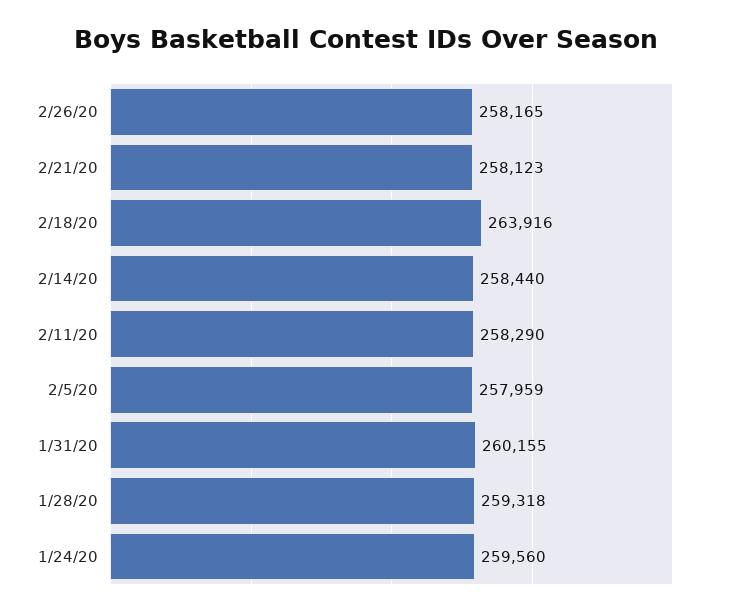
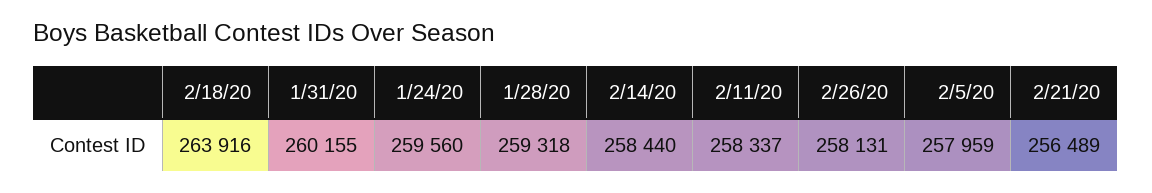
2/26/20: 258165 -> 258131
2/21/20: 258123 -> 256489
2/11/20: 258290 -> 258337

